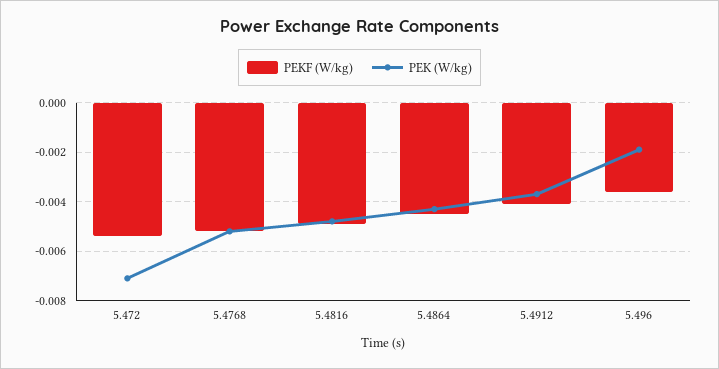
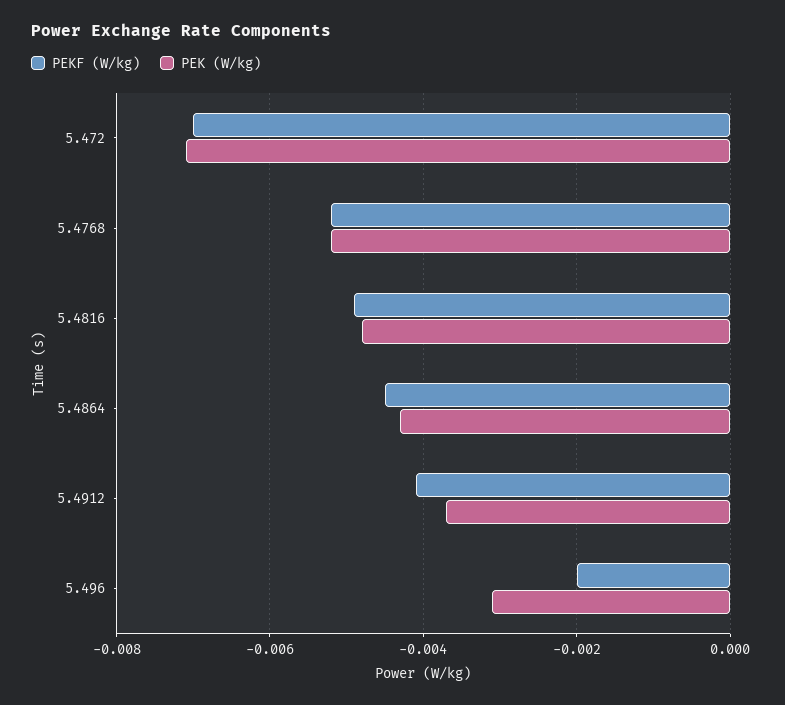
PEKF (W/kg), 5.472: -0.0055 -> -0.007
PEKF (W/kg), 5.496: -0.0035 -> -0.002
PEK (W/kg), 5.496: -0.002 -> -0.003

